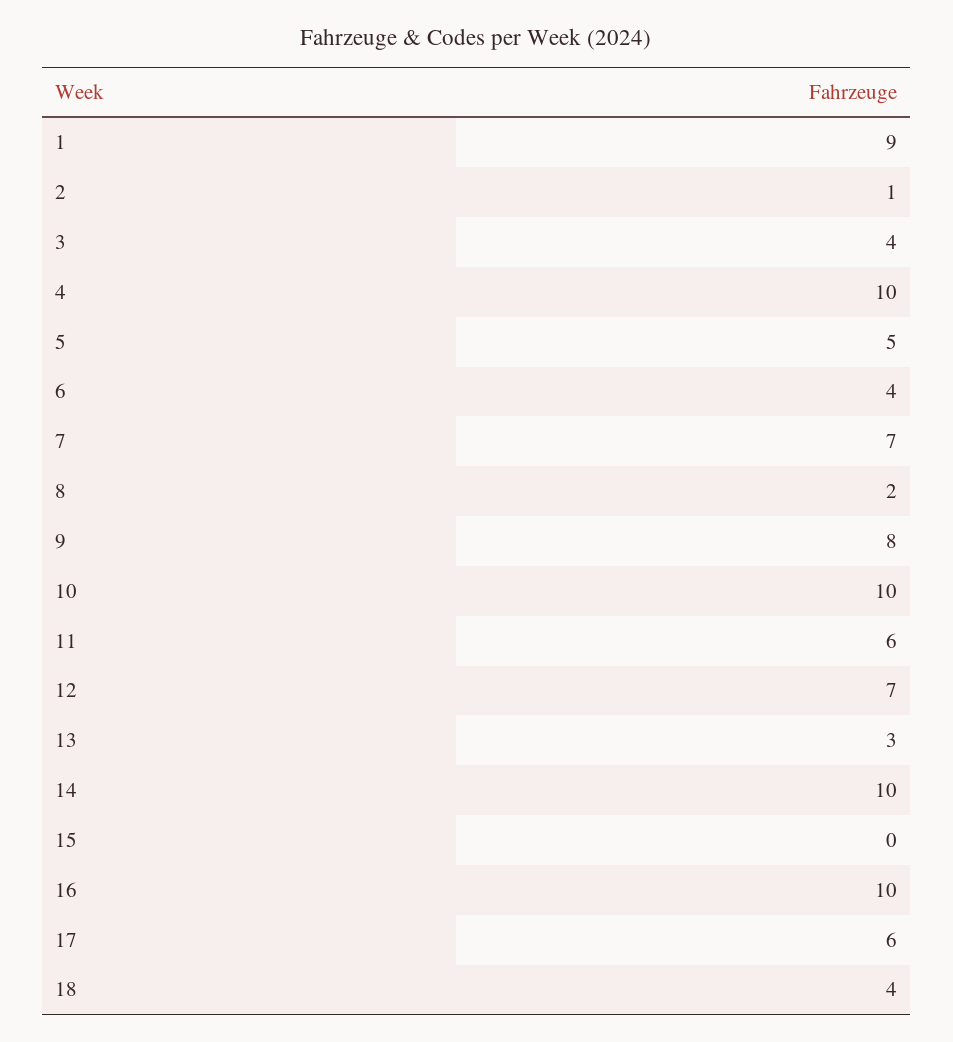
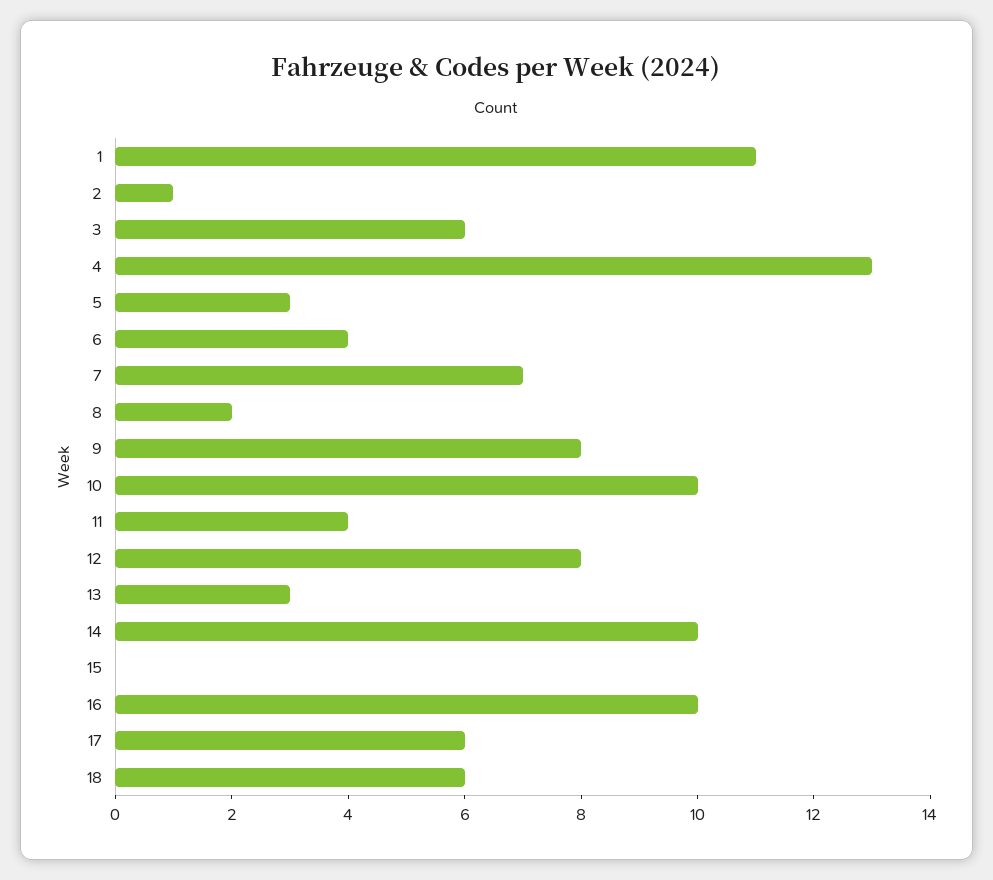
1: 9 -> 11
3: 4 -> 6
4: 10 -> 13
5: 5 -> 3
11: 6 -> 4
12: 7 -> 8
18: 4 -> 6

